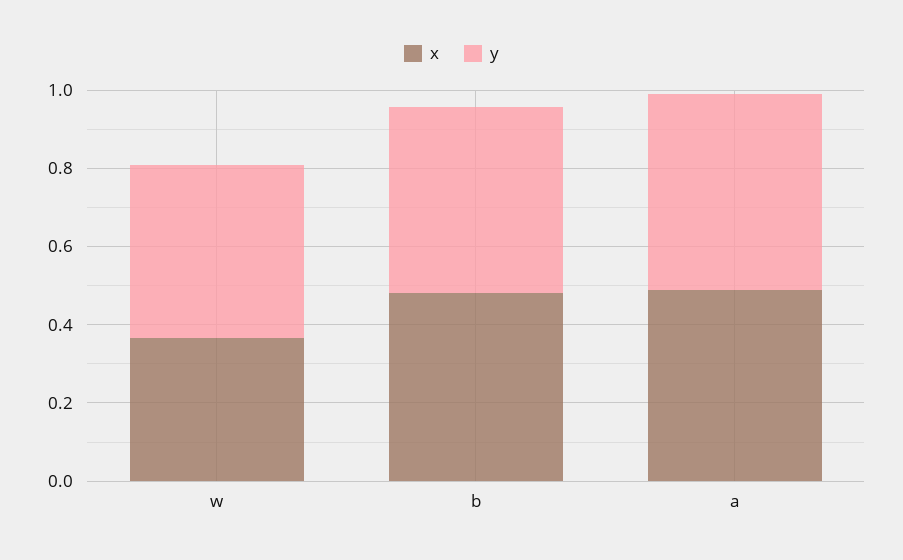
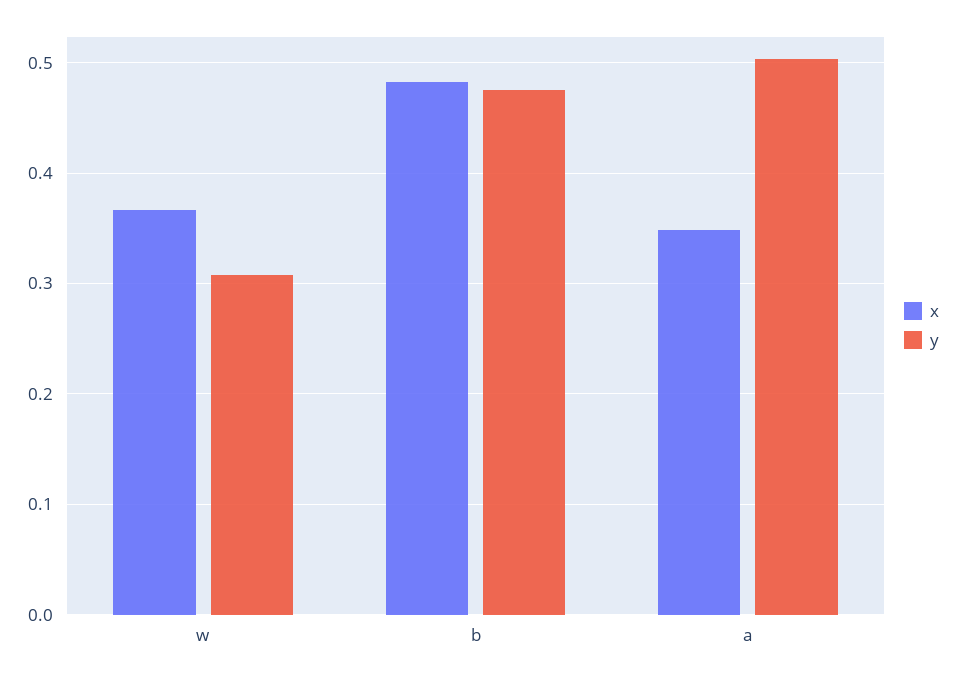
y, w: 0.45 -> 0.31
x, a: 0.5 -> 0.35

